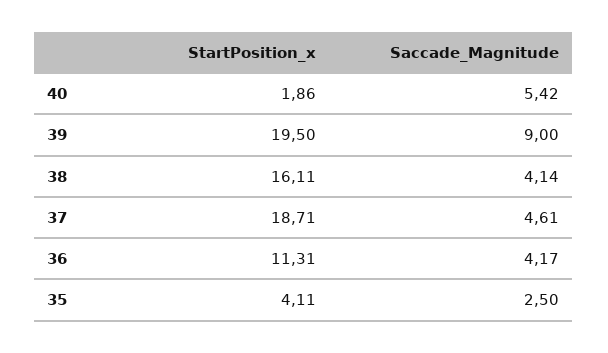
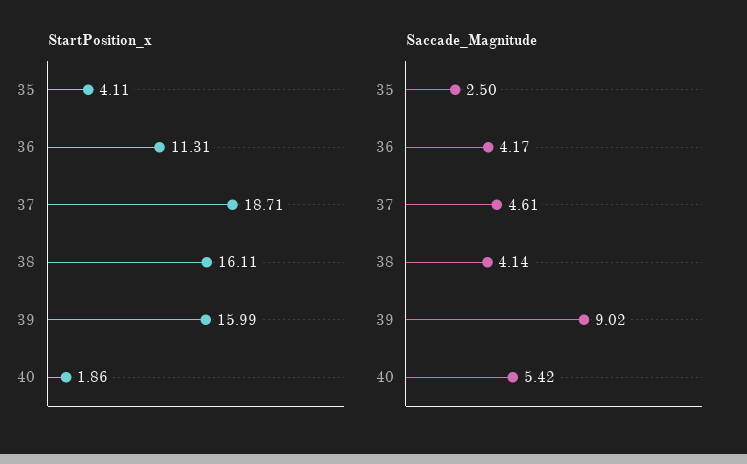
StartPosition_x, 39: 19.5 -> 15.99
Saccade_Magnitude, 39: 9 -> 9.02

